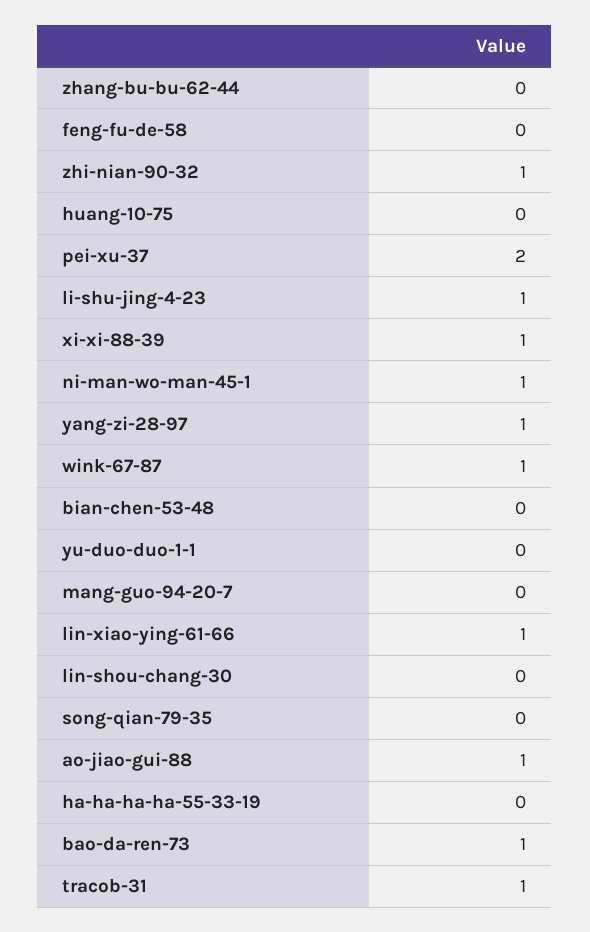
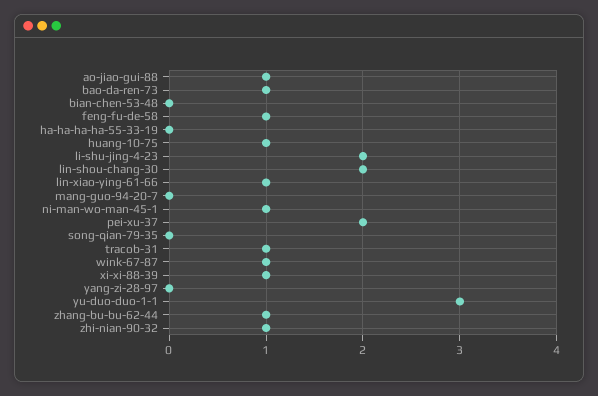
zhang-bu-bu-62-44: 0 -> 1
feng-fu-de-58: 0 -> 1
huang-10-75: 0 -> 1
li-shu-jing-4-23: 1 -> 2
yang-zi-28-97: 1 -> 0
yu-duo-duo-1-1: 0 -> 3
lin-shou-chang-30: 0 -> 2

